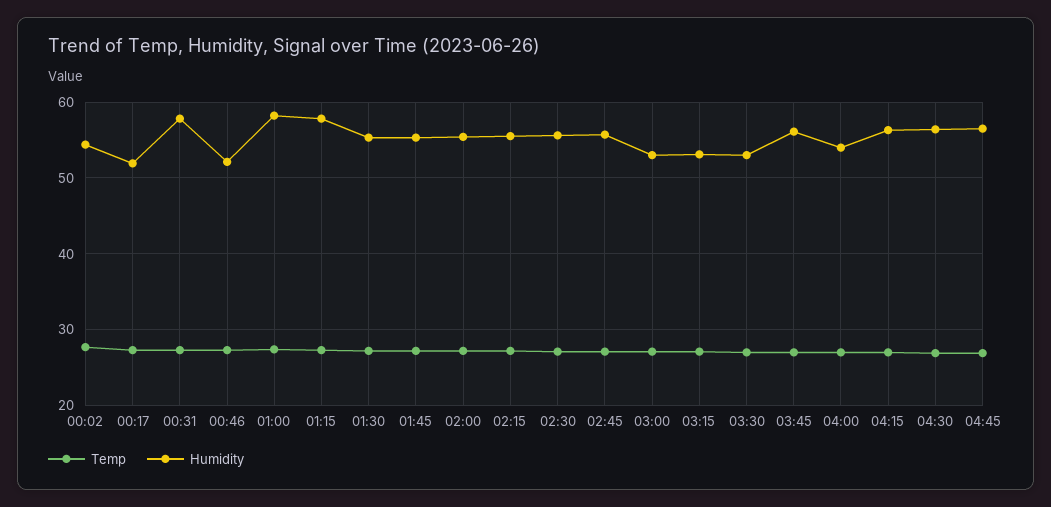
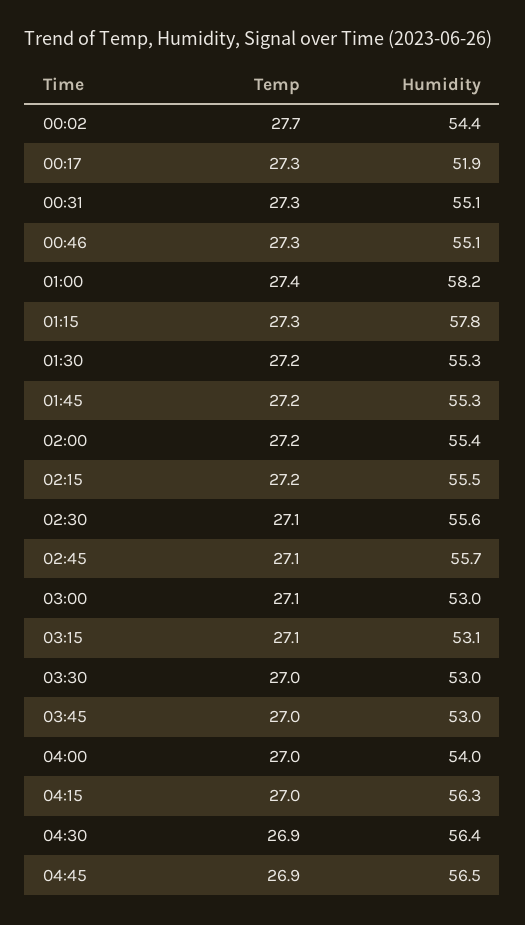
Humidity, 00:31: 58 -> 55.1
Humidity, 00:46: 52 -> 55.1
Humidity, 03:45: 56 -> 53

